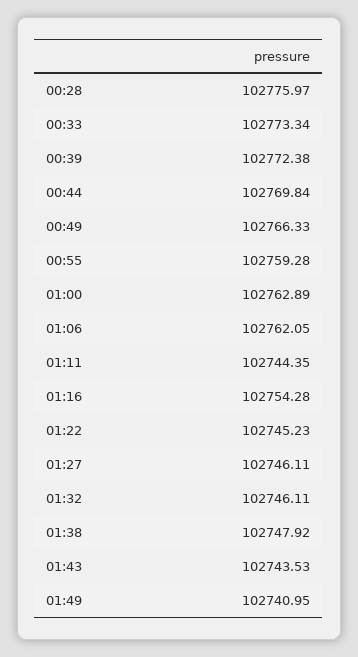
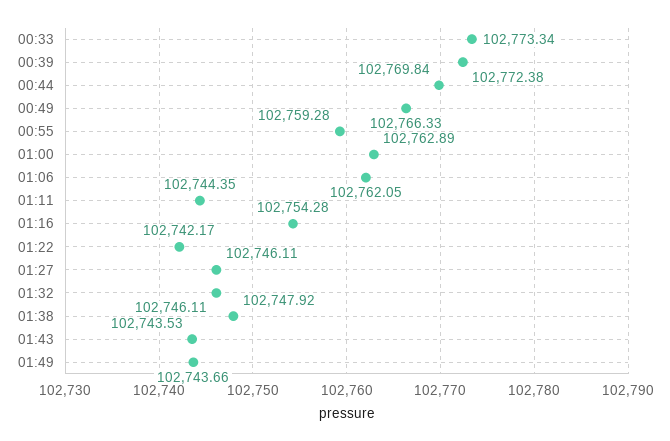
00:28: 102775.97 -> none
01:22: 102745.23 -> 102742.17
01:49: 102740.95 -> 102743.66

